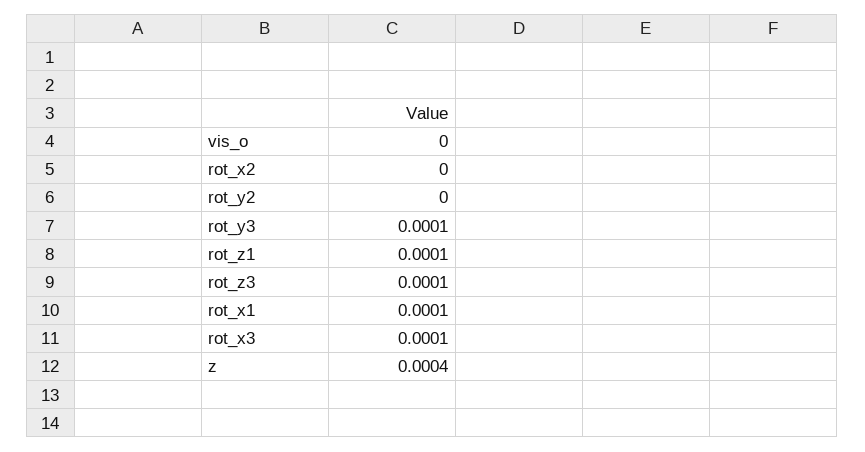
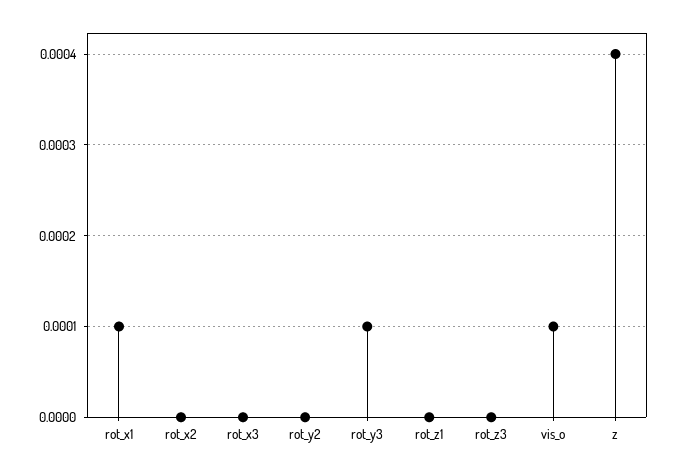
vis_o: 0 -> 0.0001
rot_z1: 0.0001 -> 0
rot_z3: 0.0001 -> 0
rot_x3: 0.0001 -> 0

